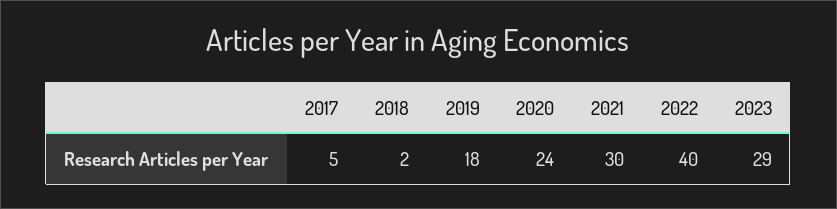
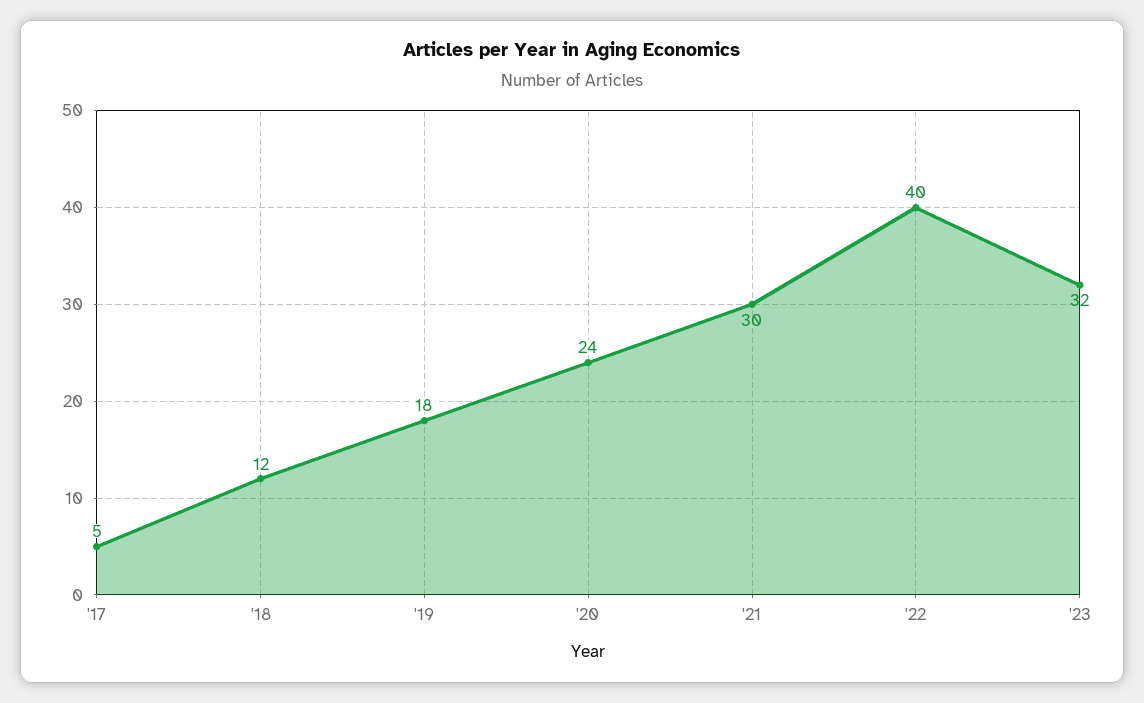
2018: 2 -> 12
2023: 29 -> 32

